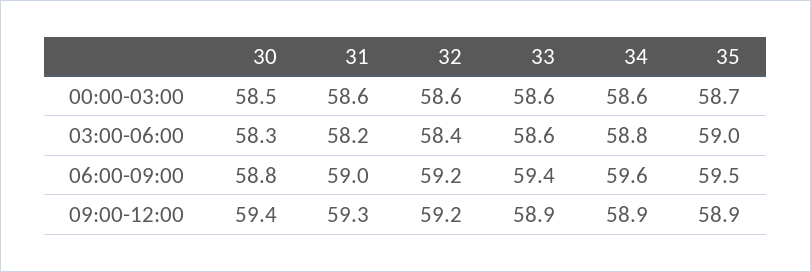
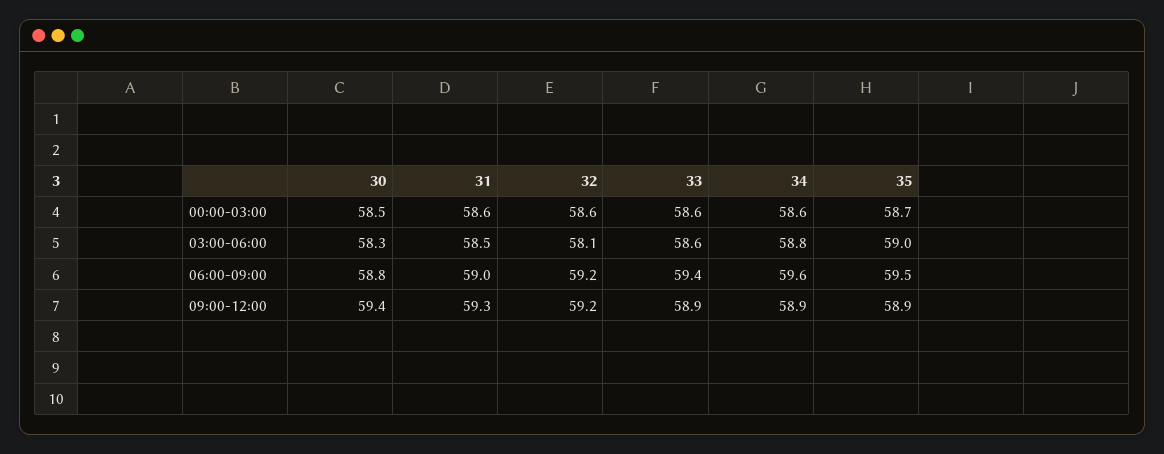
31, 03:00-06:00: 58.2 -> 58.5
32, 03:00-06:00: 58.4 -> 58.1

